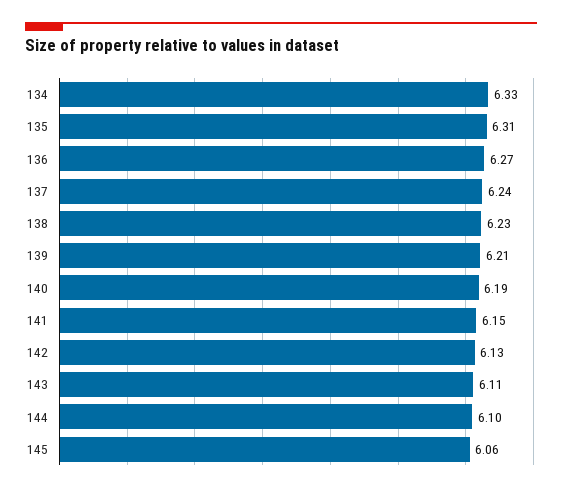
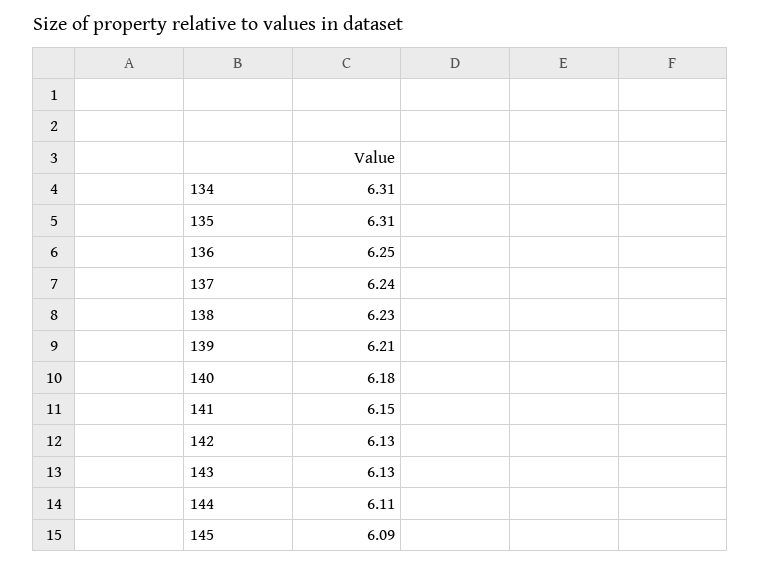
134: 6.33 -> 6.31
136: 6.27 -> 6.25
140: 6.19 -> 6.18
143: 6.11 -> 6.13
144: 6.1 -> 6.11
145: 6.06 -> 6.09

